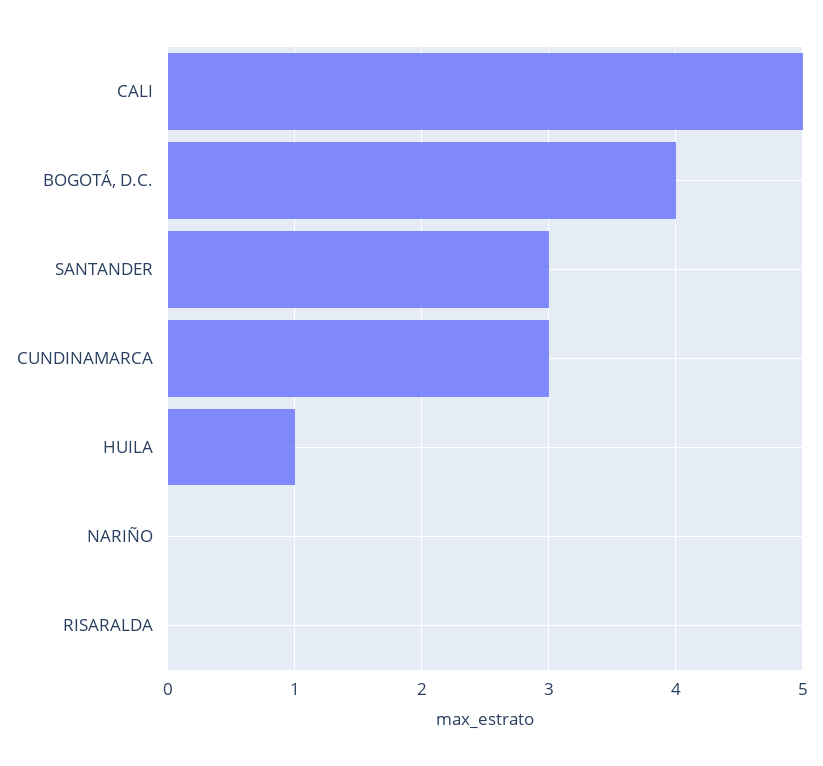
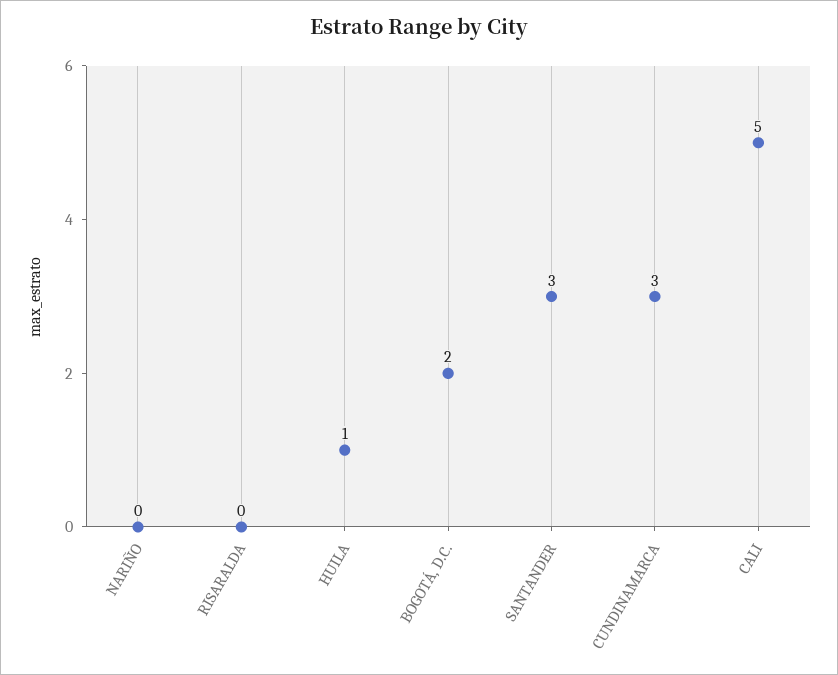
BOGOTÁ, D.C.: 4 -> 2

